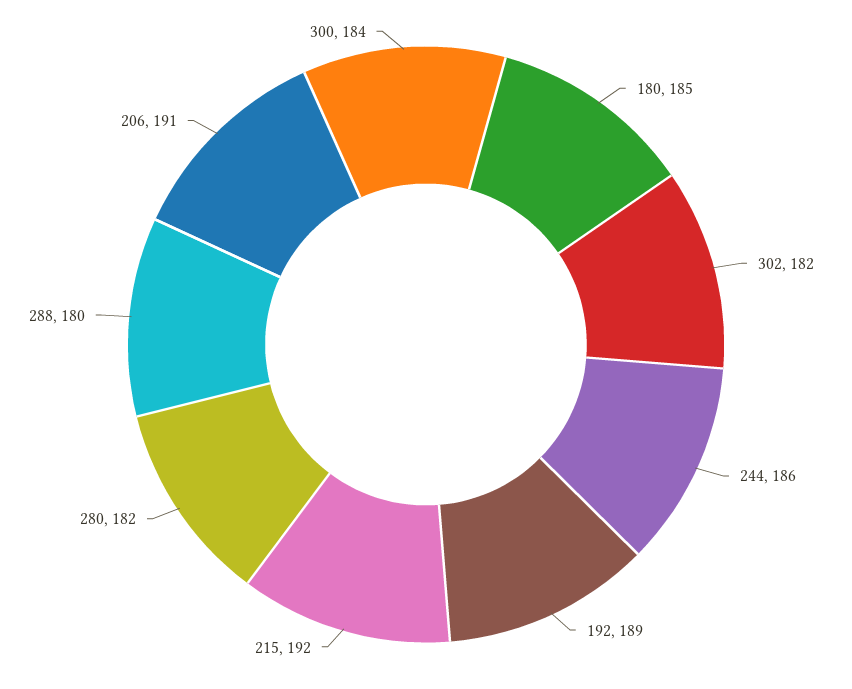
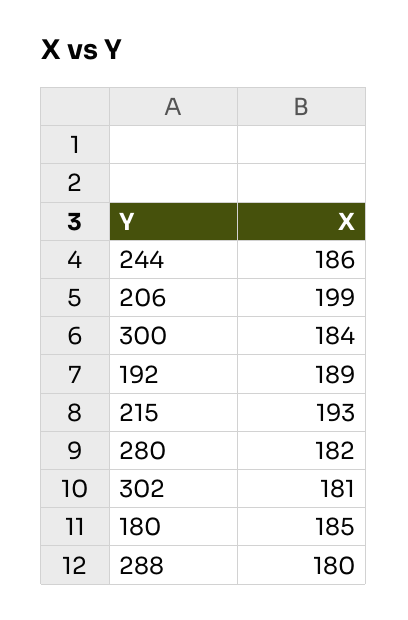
302: 182 -> 181
215: 192 -> 193
206: 191 -> 199

